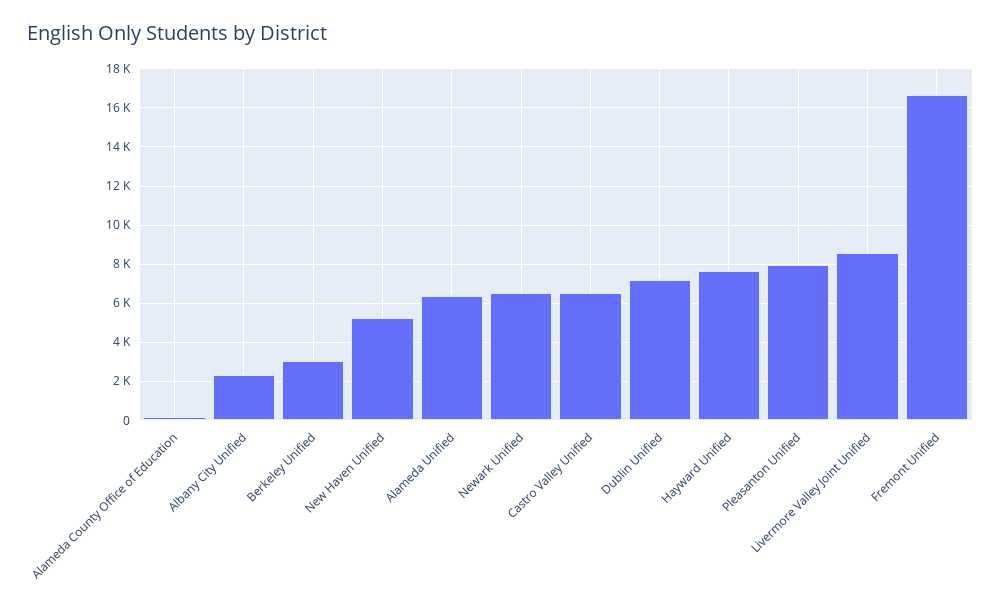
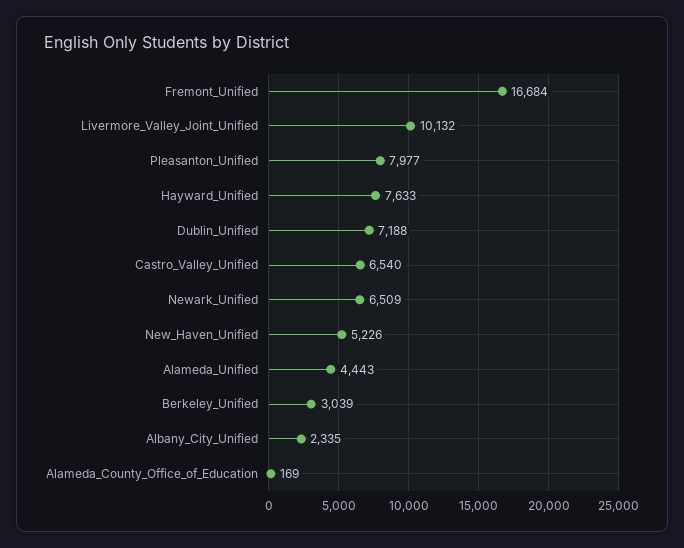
Alameda Unified: 6500 -> 4443
Livermore Valley Joint Unified: 8500 -> 10132

